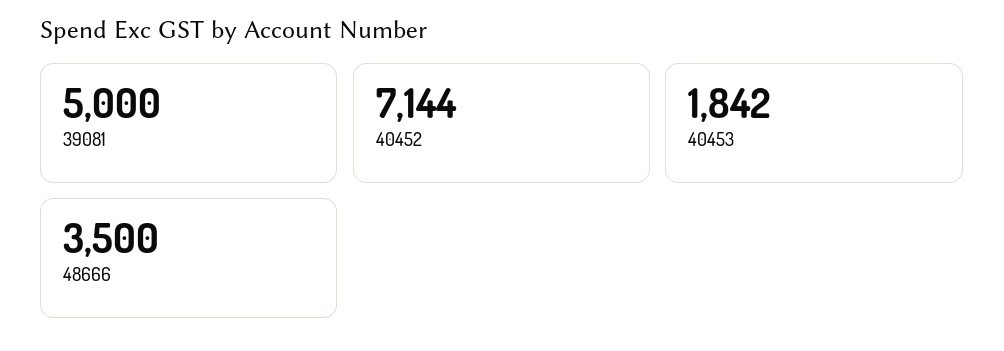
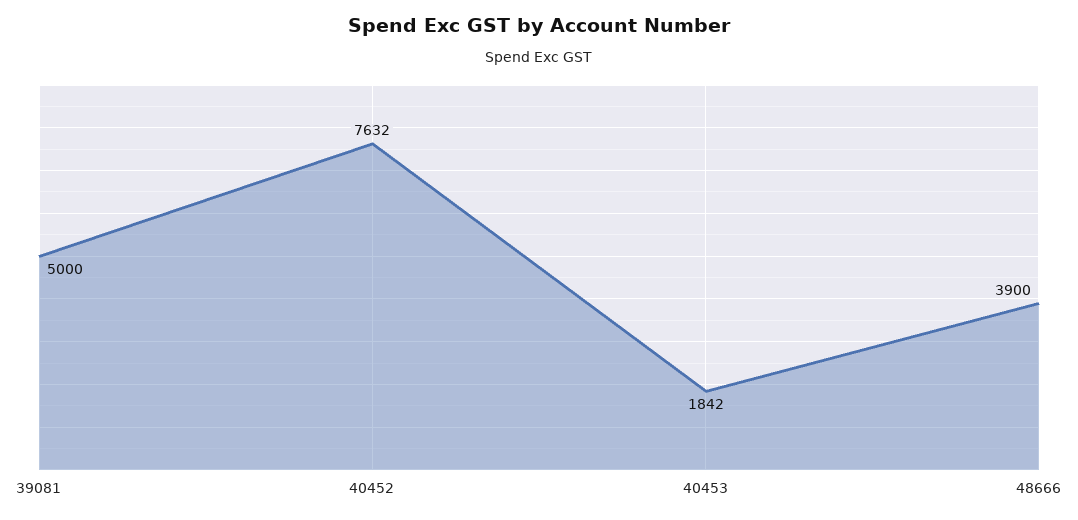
40452: 7144 -> 7632
48666: 3500 -> 3900

